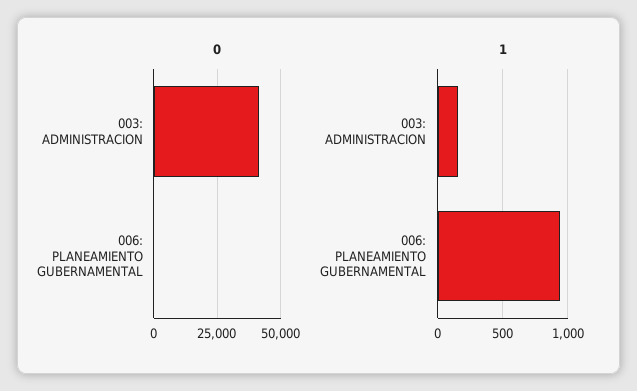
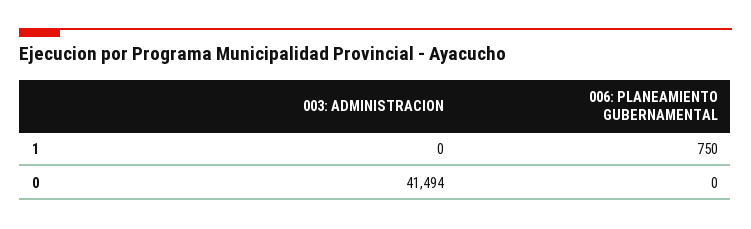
1, 003: ADMINISTRACION: 150 -> 0
1, 006: PLANEAMIENTO GUBERNAMENTAL: 950 -> 750

